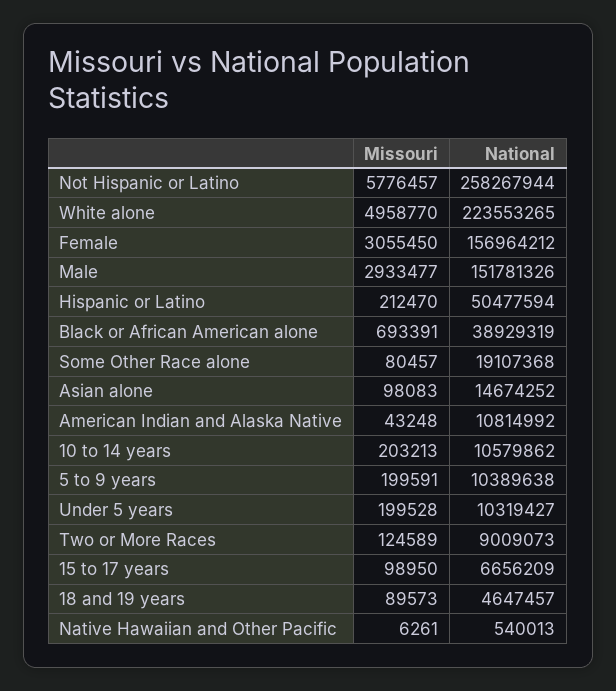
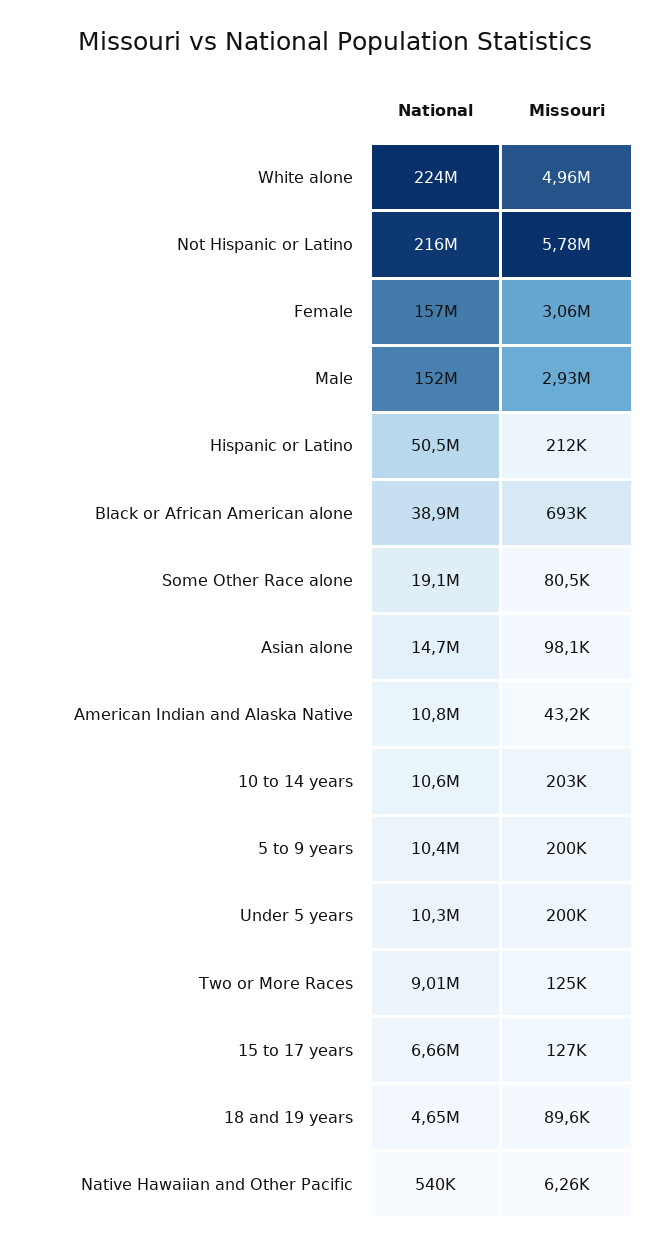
National, Not Hispanic or Latino: 258267944 -> 216000000
Missouri, 15 to 17 years: 98950 -> 127000

